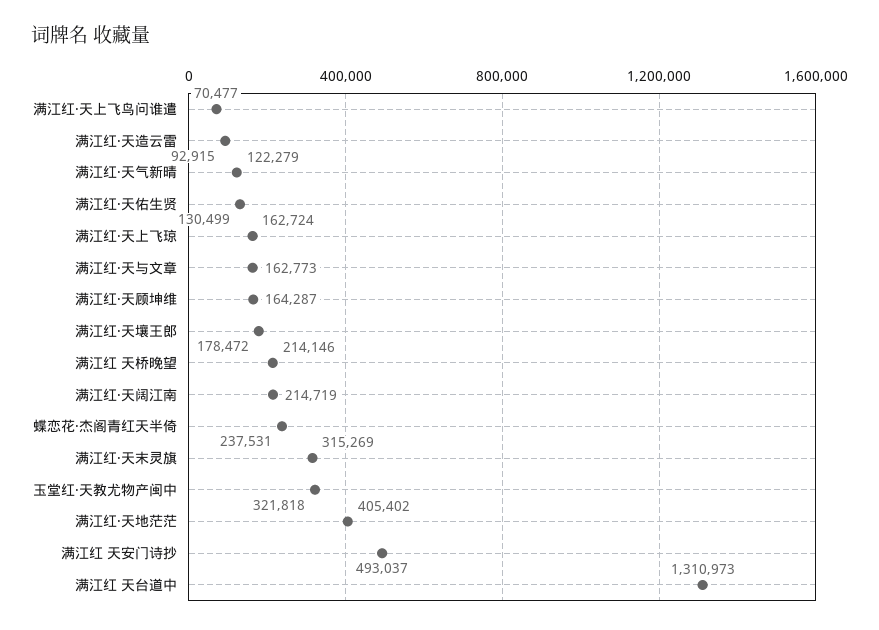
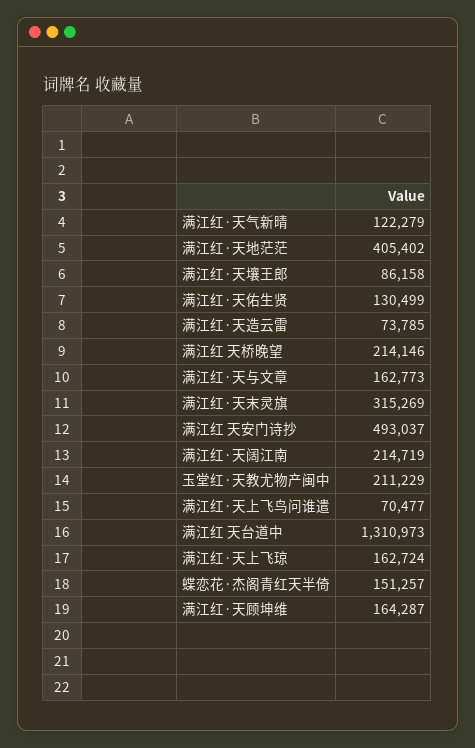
满江红·天造云雷: 92915 -> 73785
满江红·天壤王郎: 178472 -> 86158
蝶恋花·杰阁青红天半倚: 237531 -> 151257
玉堂红·天教尤物产闽中: 321818 -> 211229

